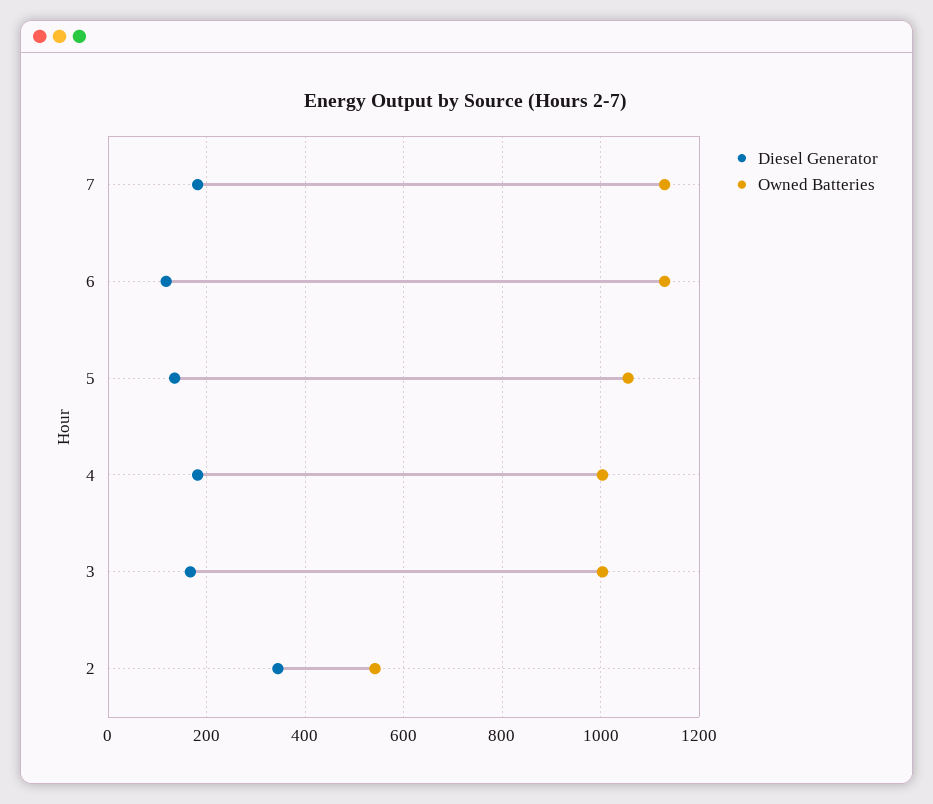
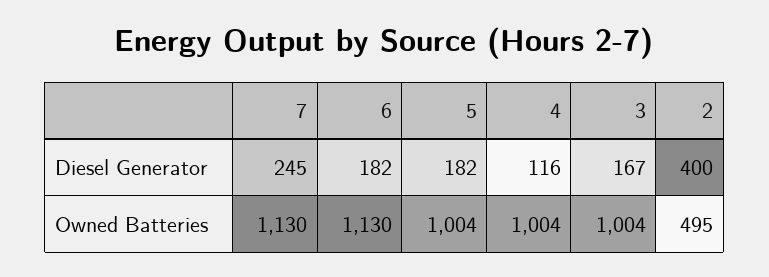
Diesel Generator, 7: 180 -> 245
Diesel Generator, 6: 120 -> 182
Diesel Generator, 5: 140 -> 182
Owned Batteries, 5: 1060 -> 1004
Diesel Generator, 4: 180 -> 116
Diesel Generator, 2: 340 -> 400
Owned Batteries, 2: 540 -> 495

